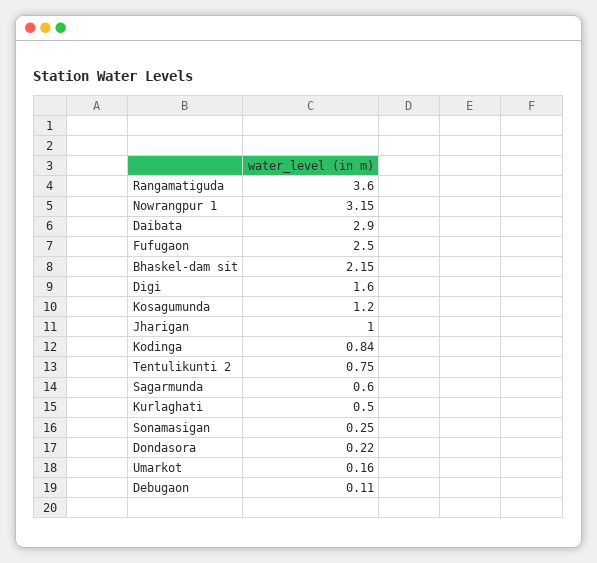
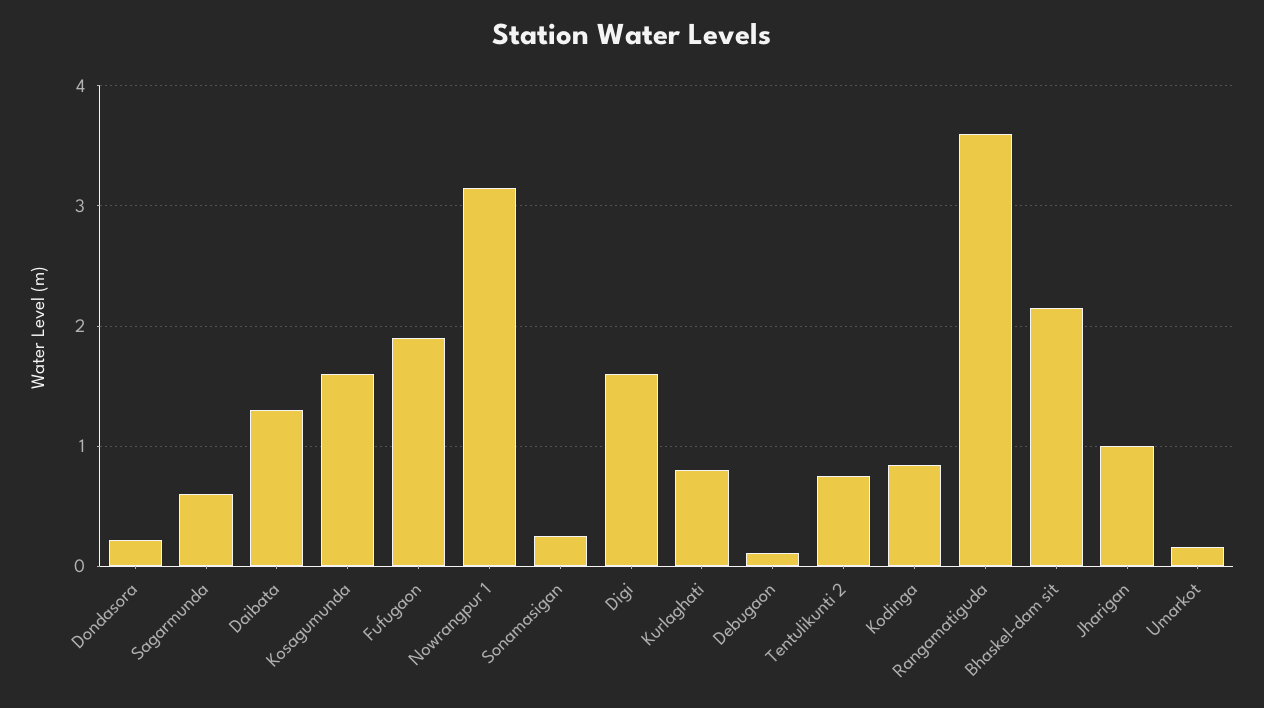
Daibata: 2.9 -> 1.3
Fufugaon: 2.5 -> 1.9
Kosagumunda: 1.2 -> 1.6
Kurlaghati: 0.5 -> 0.8

